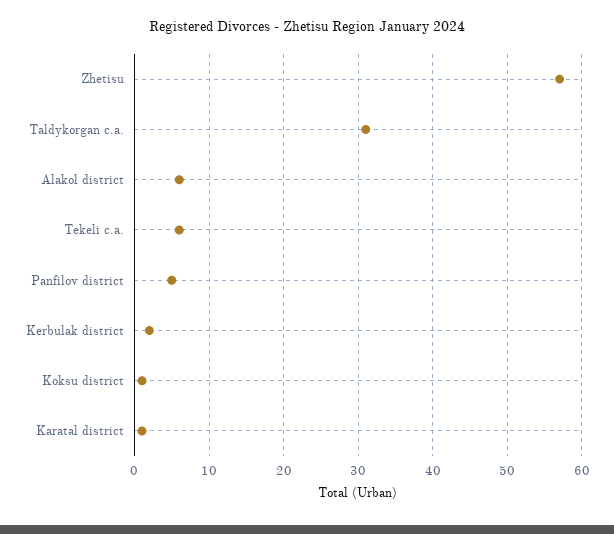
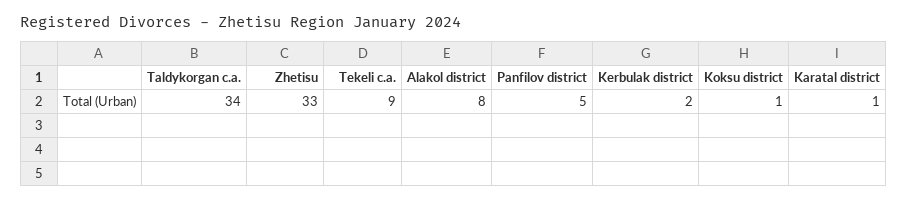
Zhetisu: 57 -> 33
Taldykorgan c.a.: 31 -> 34
Alakol district: 6 -> 8
Tekeli c.a.: 6 -> 9

